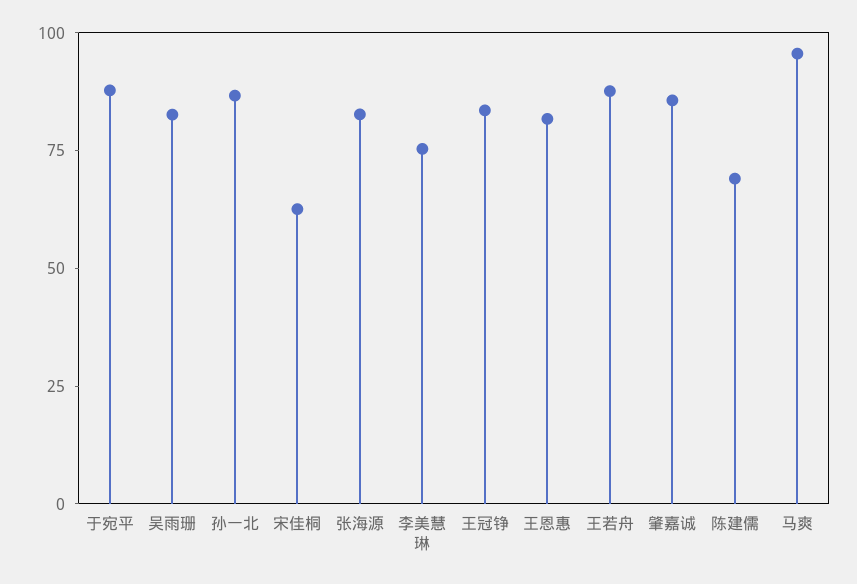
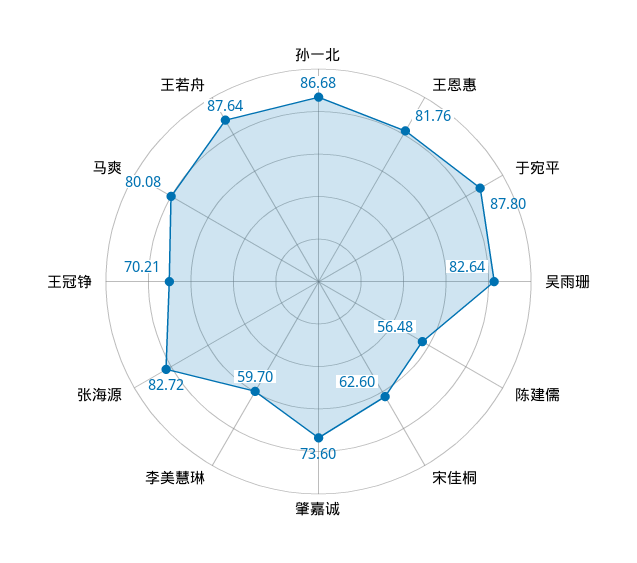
李美慧琳: 75 -> 59.7
王冠铮: 85 -> 70.21
肇嘉诚: 85 -> 73.6
陈建儒: 70 -> 56.48
马爽: 95 -> 80.08

